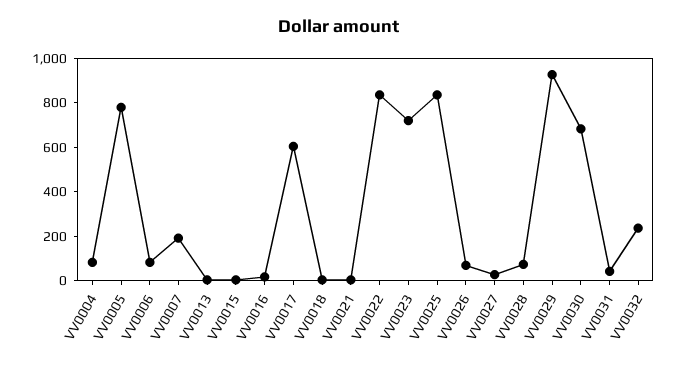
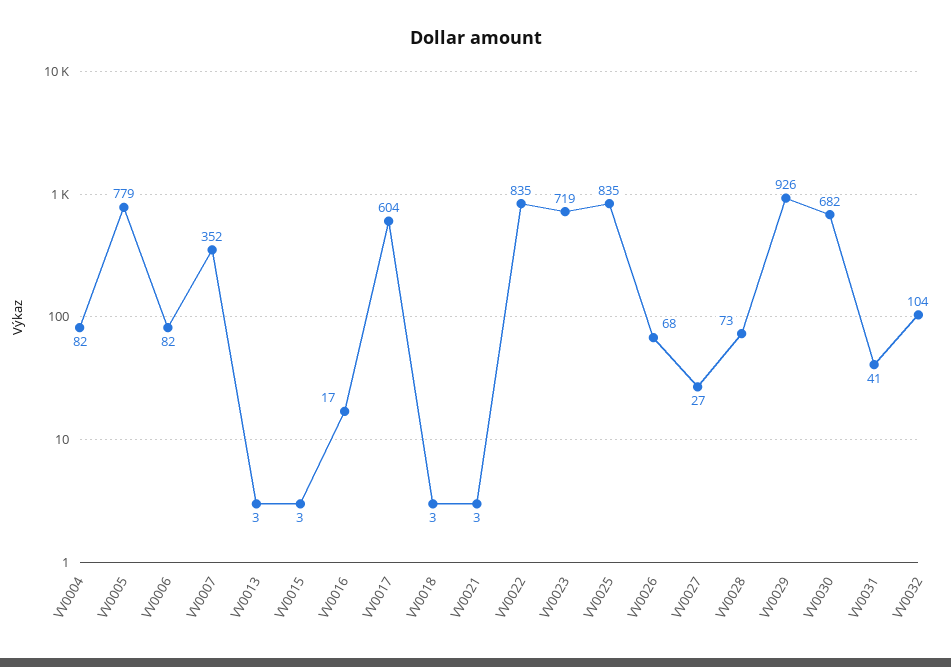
VV0007: 200 -> 352
VV0032: 250 -> 104

